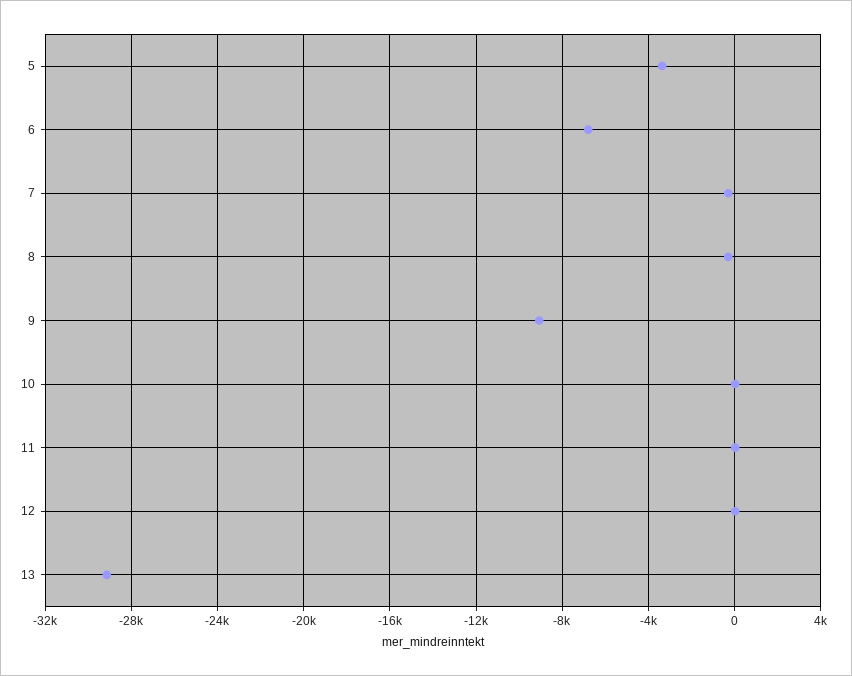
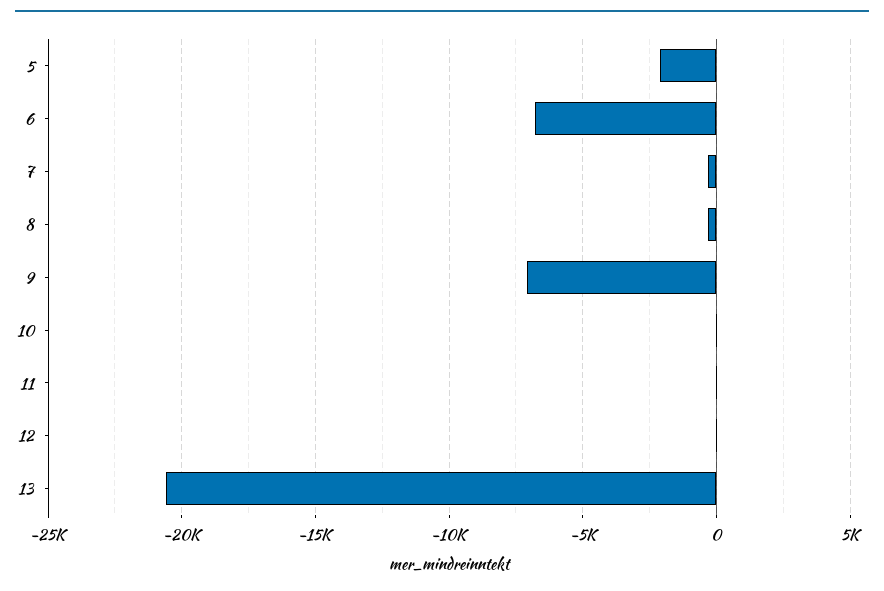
5: -3500 -> -2000
9: -9000 -> -7000
13: -29000 -> -20500

